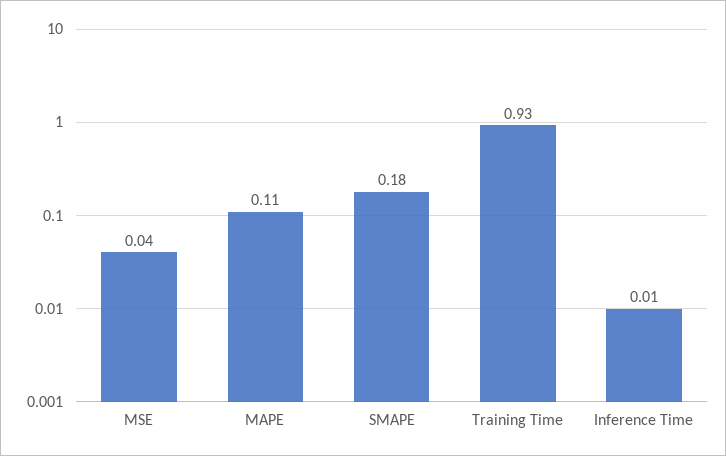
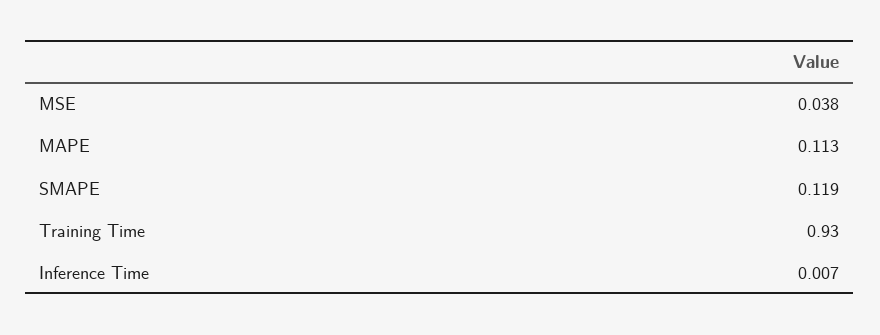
SMAPE: 0.18 -> 0.119

